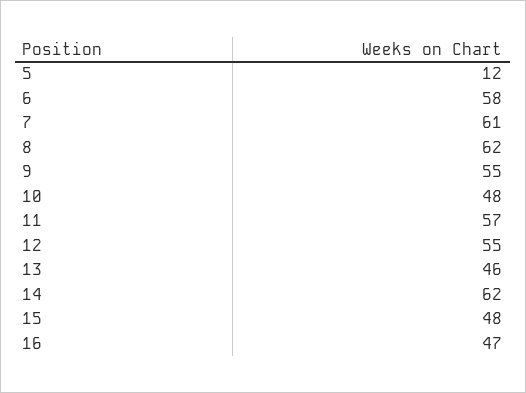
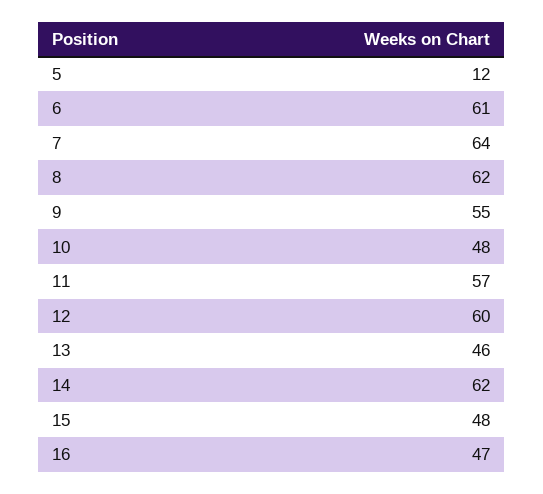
6: 58 -> 61
7: 61 -> 64
12: 55 -> 60

